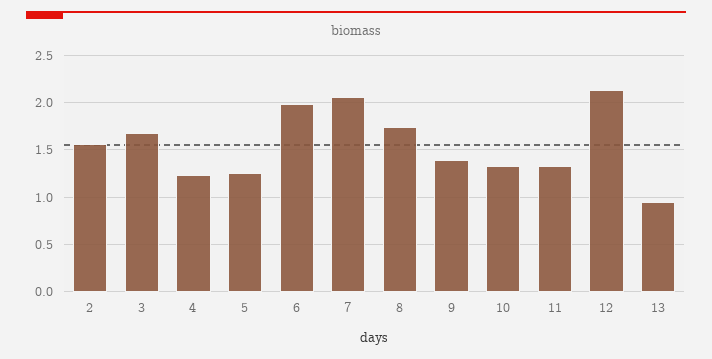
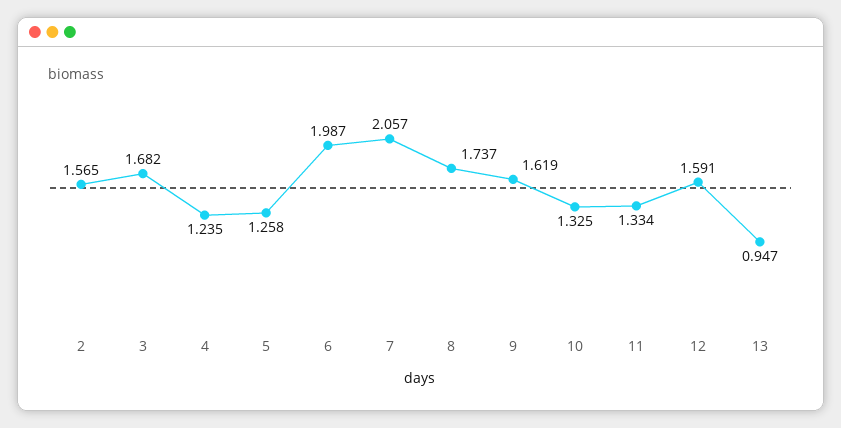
9: 1.4 -> 1.619
12: 2.1 -> 1.591

